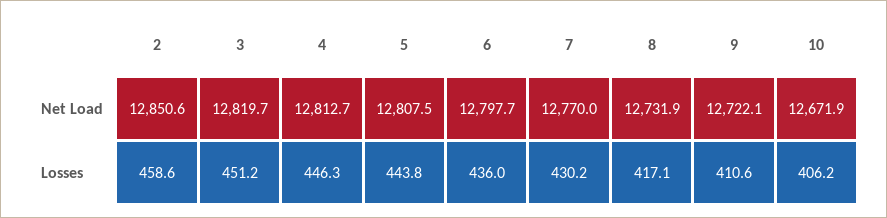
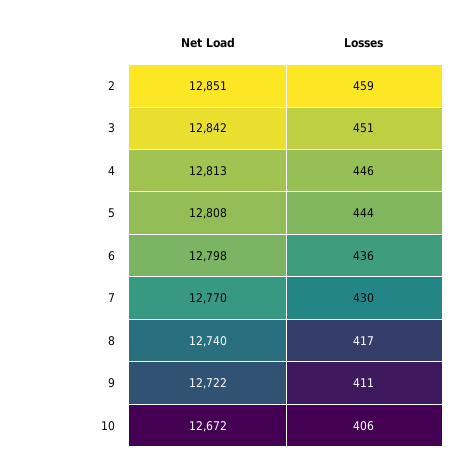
3, Net Load: 12819.7 -> 12842
8, Net Load: 12731.9 -> 12740

